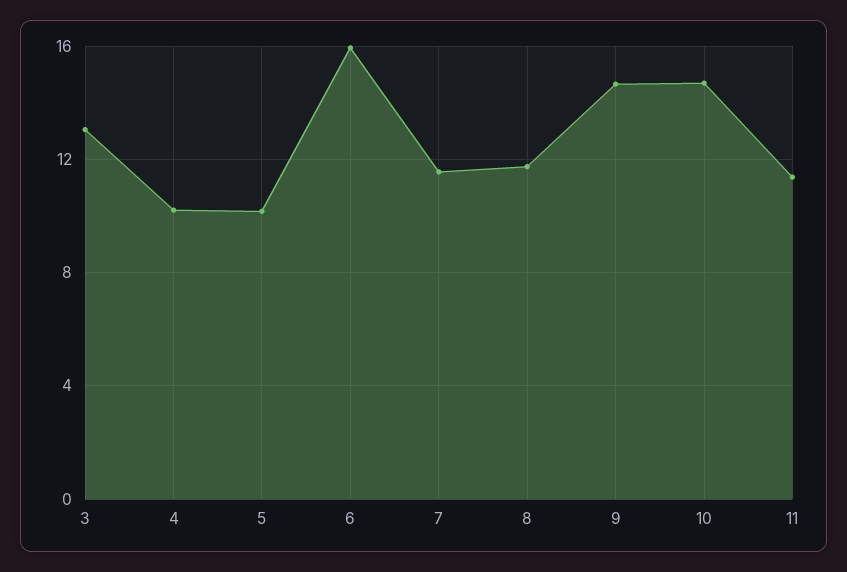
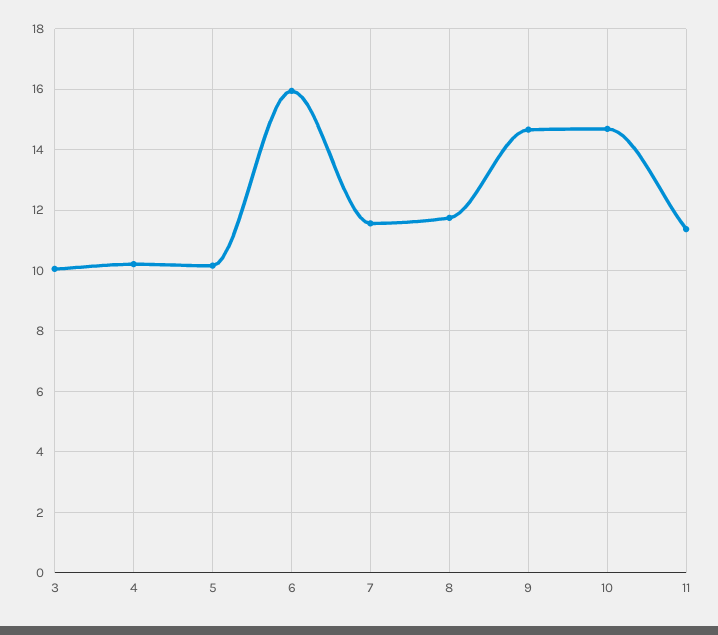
3: 13 -> 10

